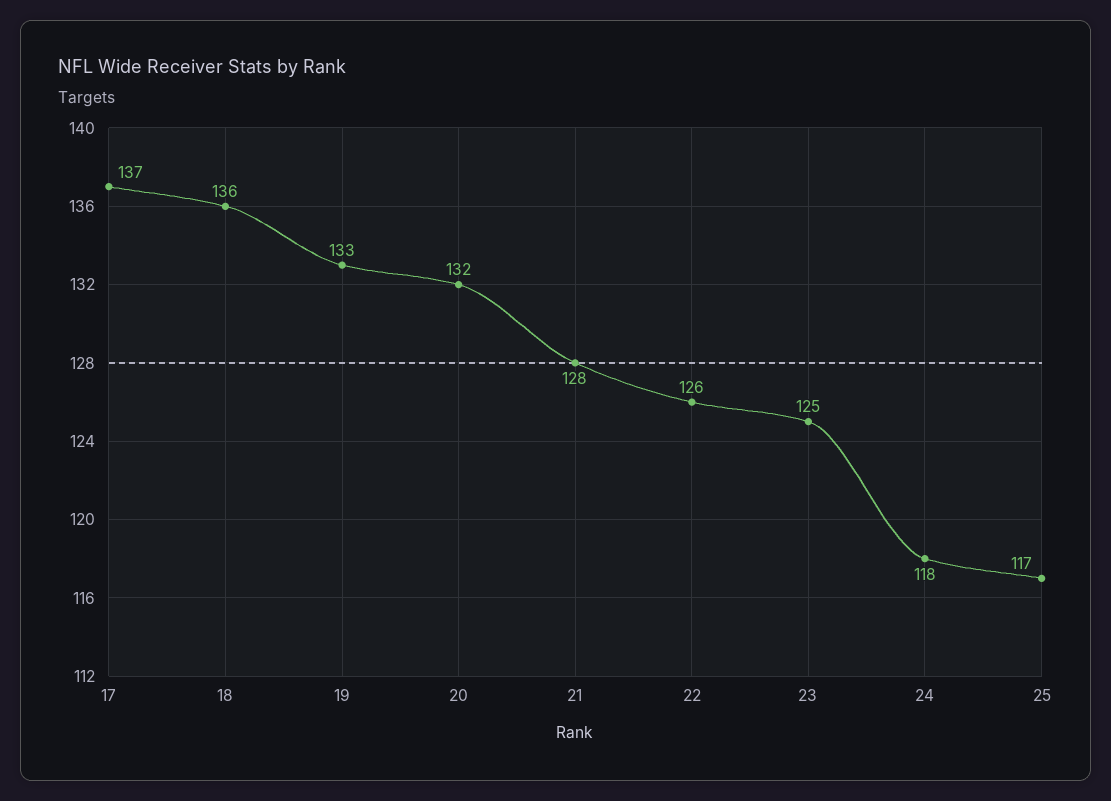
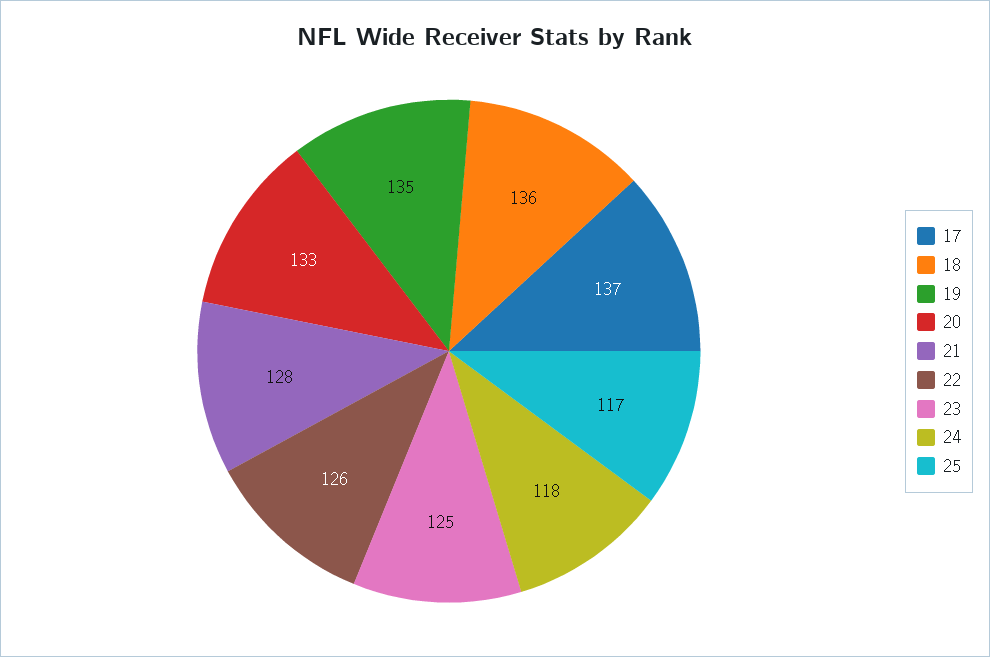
19: 133 -> 135
20: 132 -> 133

